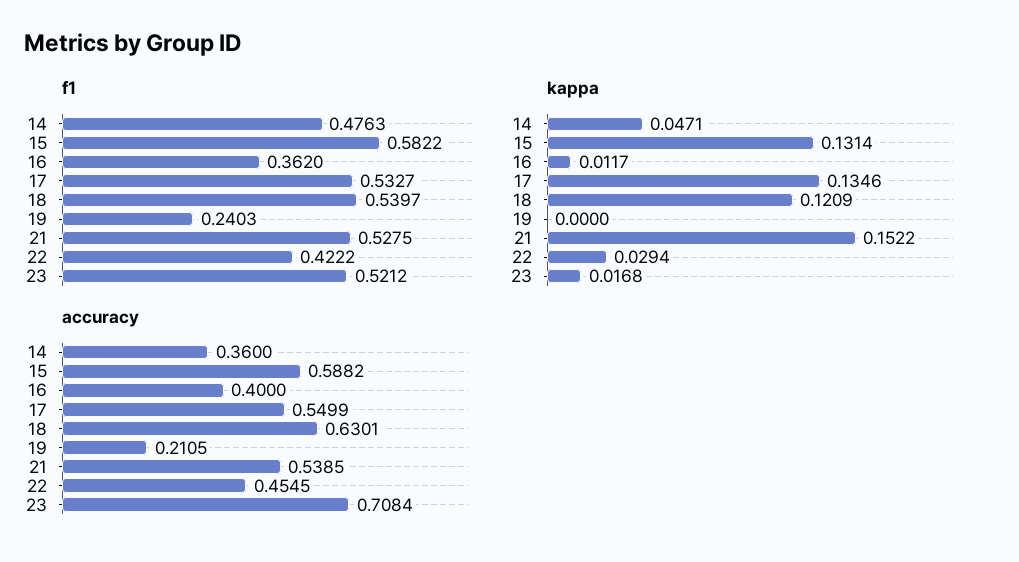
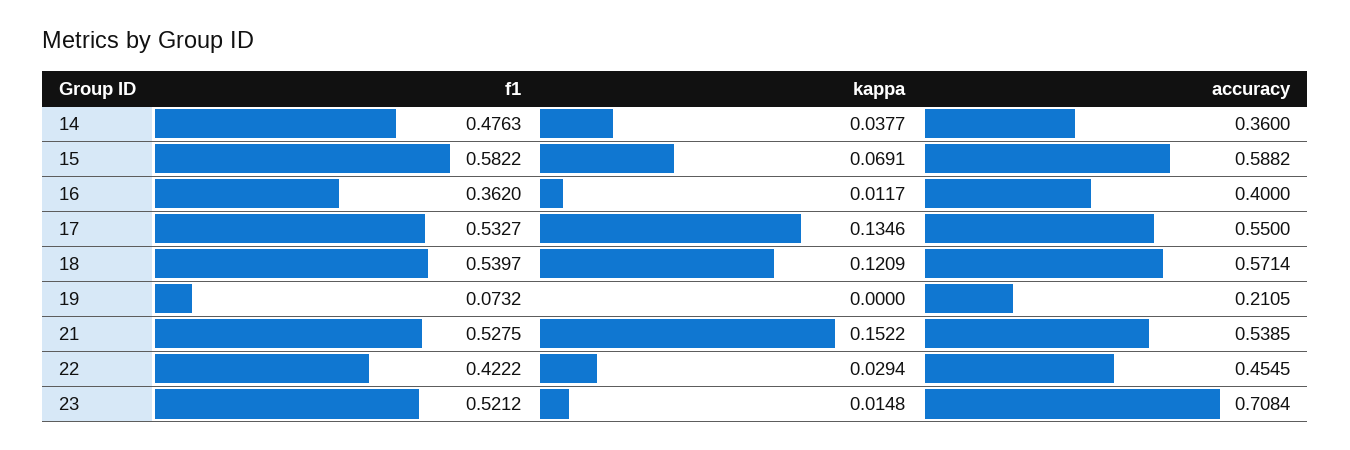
f1, 19: 0.2403 -> 0.0732
kappa, 14: 0.0471 -> 0.0377
kappa, 15: 0.1314 -> 0.0691
kappa, 23: 0.0168 -> 0.0148
accuracy, 17: 0.5499 -> 0.55
accuracy, 18: 0.6301 -> 0.5714

